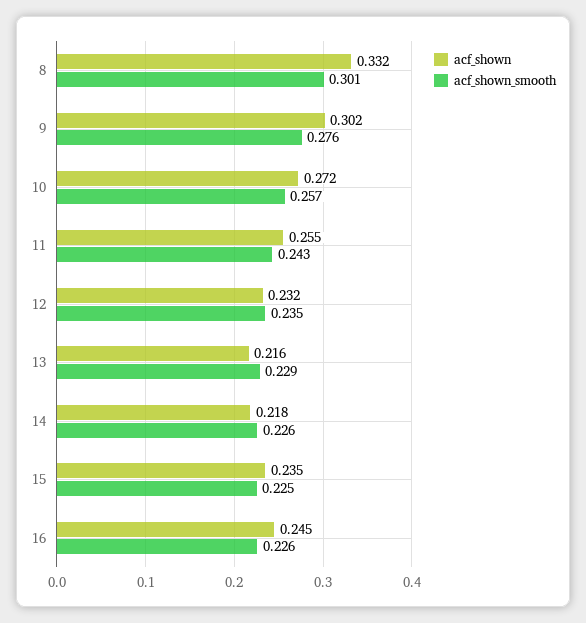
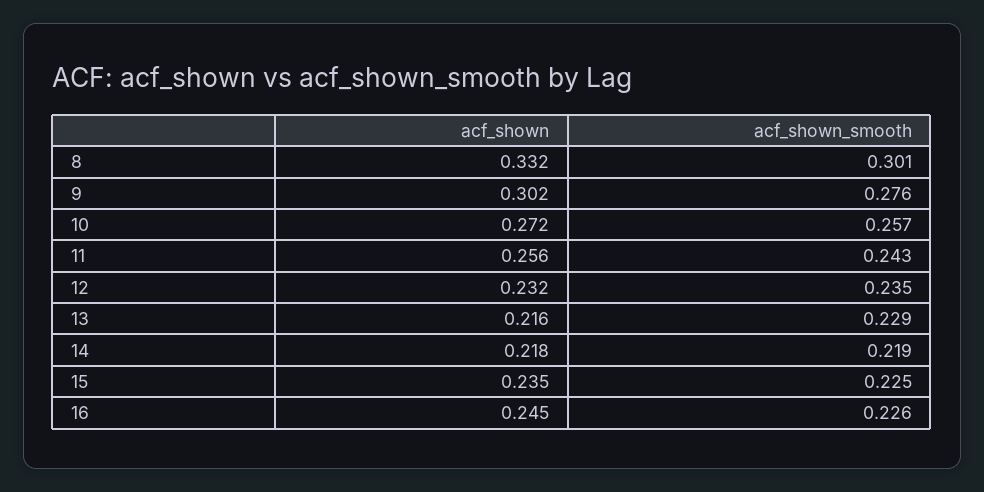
acf_shown, 11: 0.255 -> 0.256
acf_shown_smooth, 14: 0.226 -> 0.219

